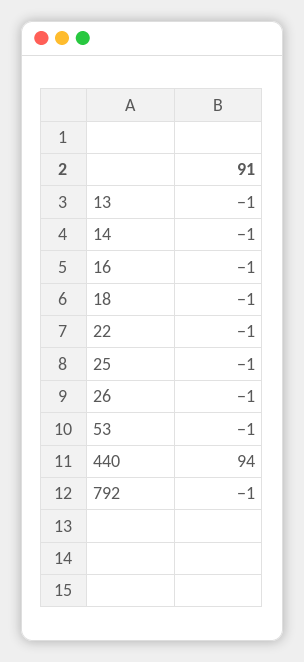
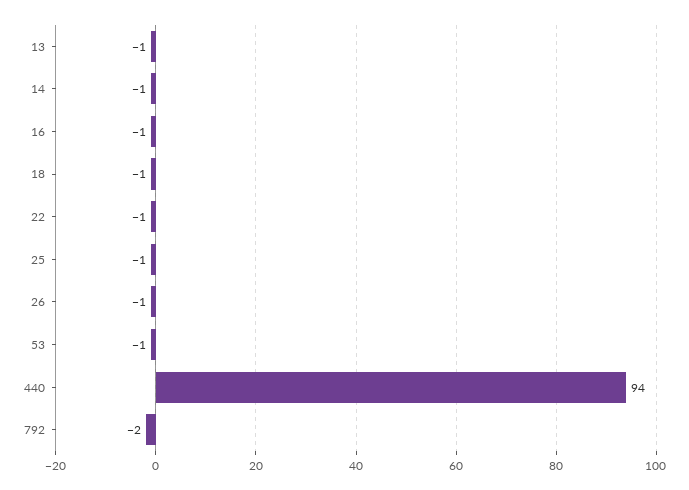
792: -1 -> -2

